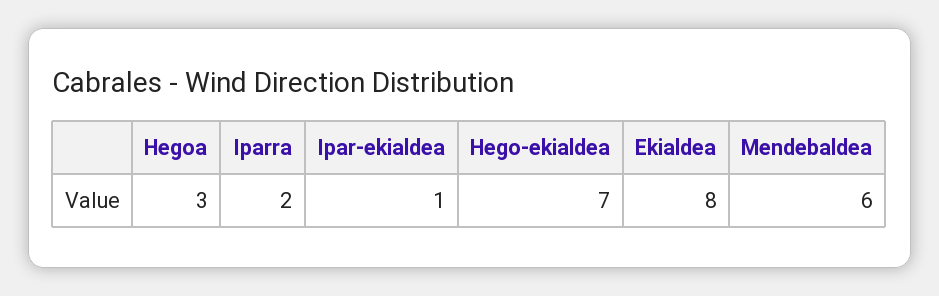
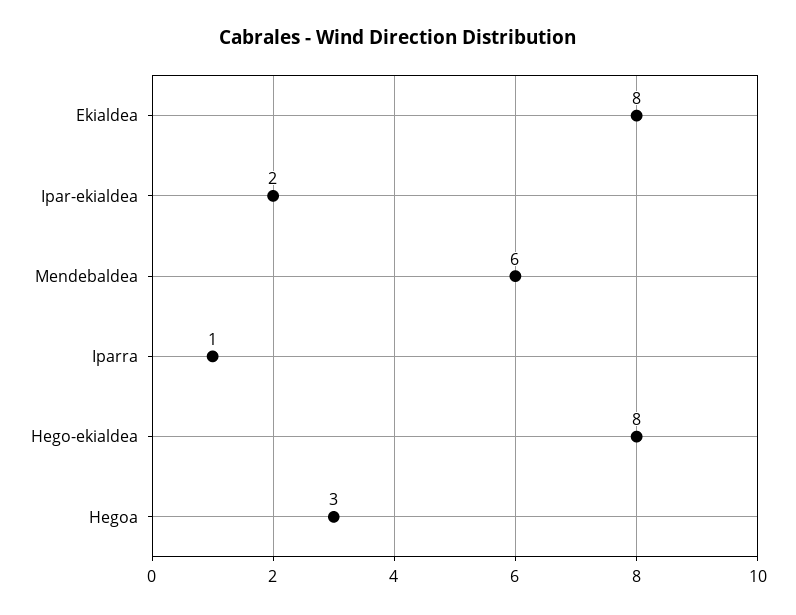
Iparra: 2 -> 1
Ipar-ekialdea: 1 -> 2
Hego-ekialdea: 7 -> 8

